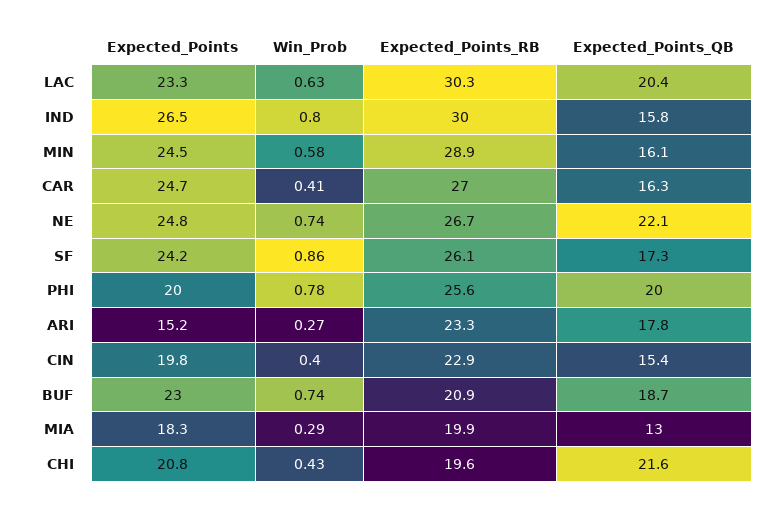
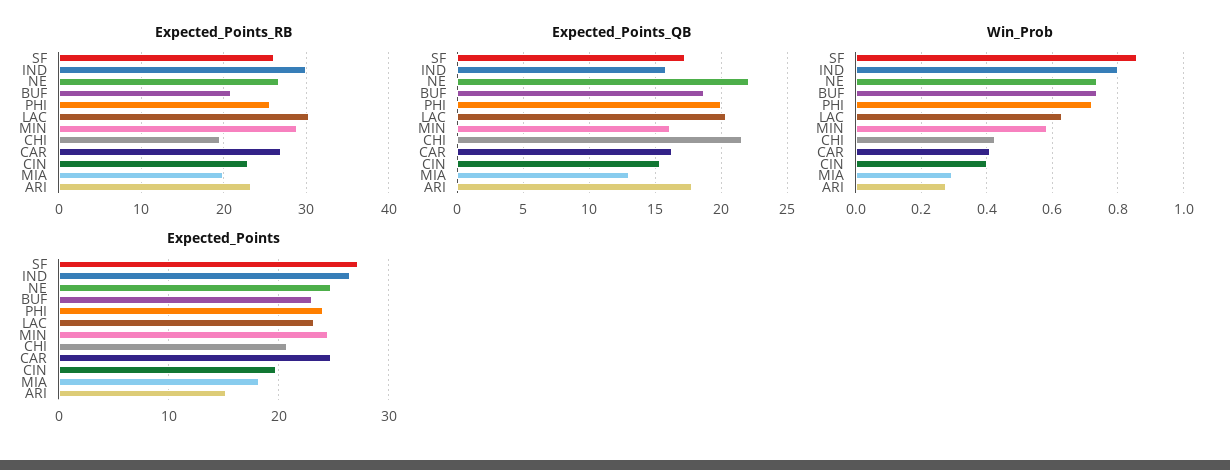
Expected_Points, SF: 24.2 -> 27
Expected_Points, PHI: 20 -> 24
Win_Prob, PHI: 0.78 -> 0.72

